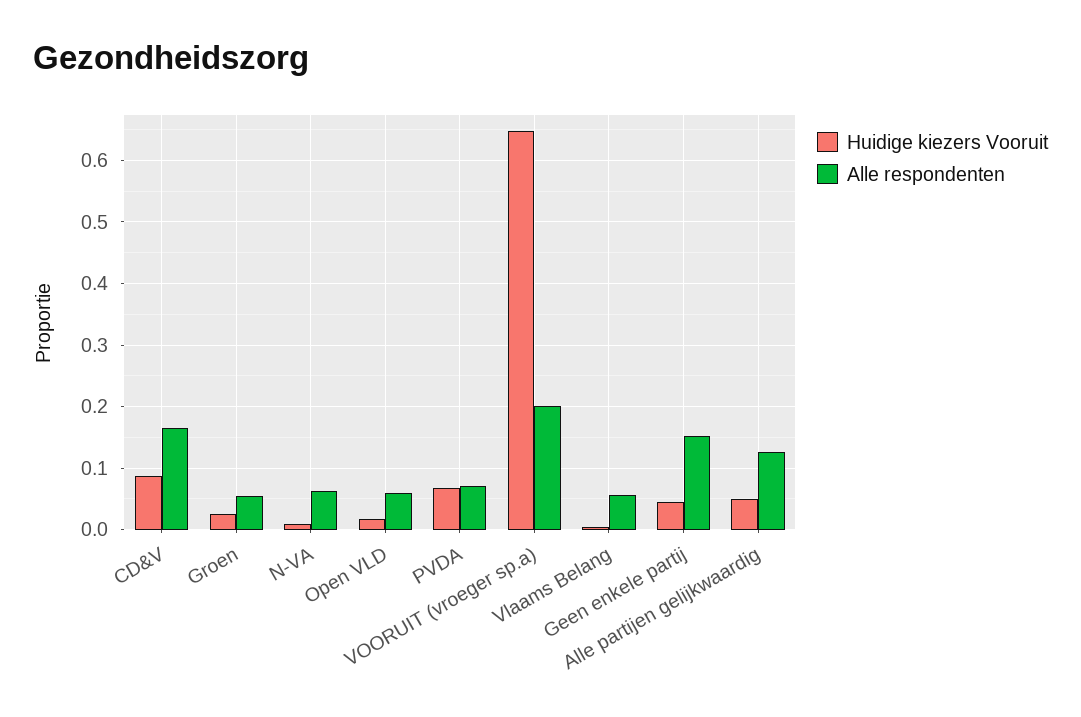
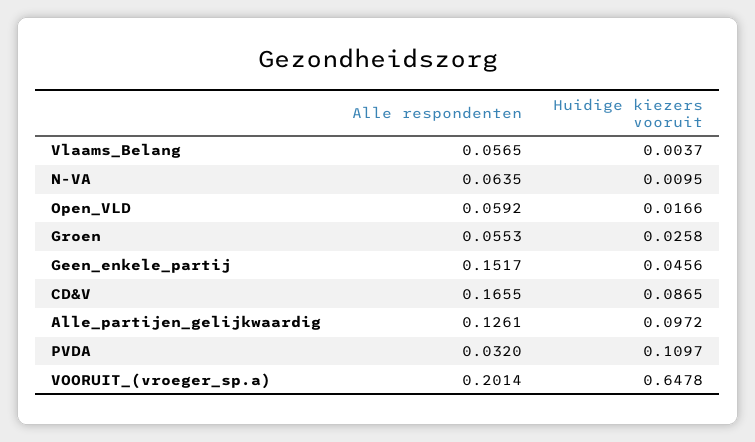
Huidige kiezers Vooruit, PVDA: 0.07 -> 0.1097
Alle respondenten, PVDA: 0.07 -> 0.032
Huidige kiezers Vooruit, Alle partijen gelijkwaardig: 0.05 -> 0.0972

